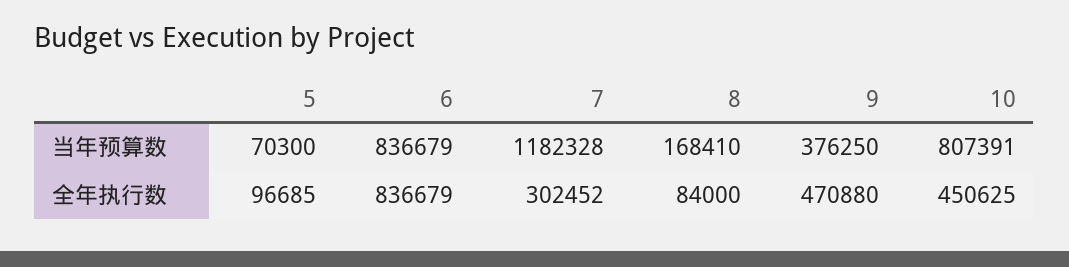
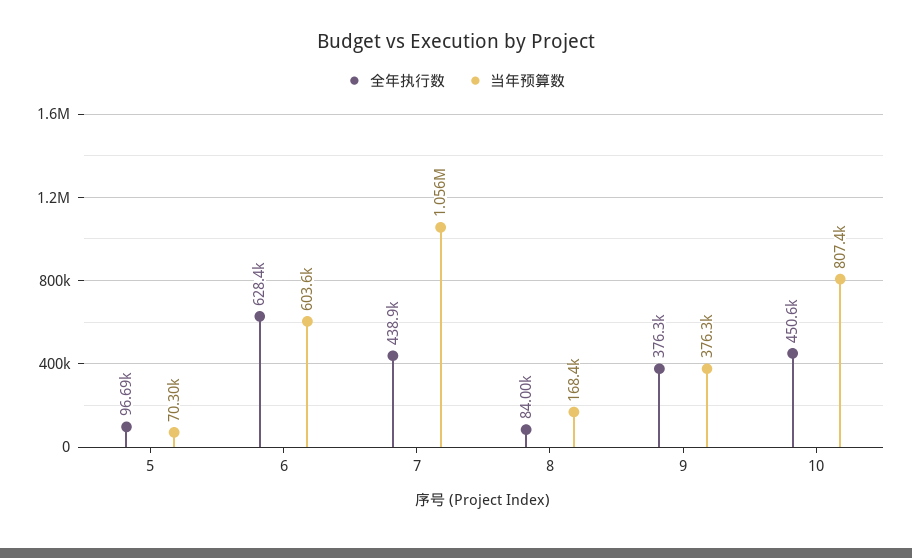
当年预算数, 6: 836679 -> 603600
当年预算数, 7: 1182328 -> 1056000
全年执行数, 6: 836679 -> 628400
全年执行数, 7: 302452 -> 438900
全年执行数, 9: 470880 -> 376300

